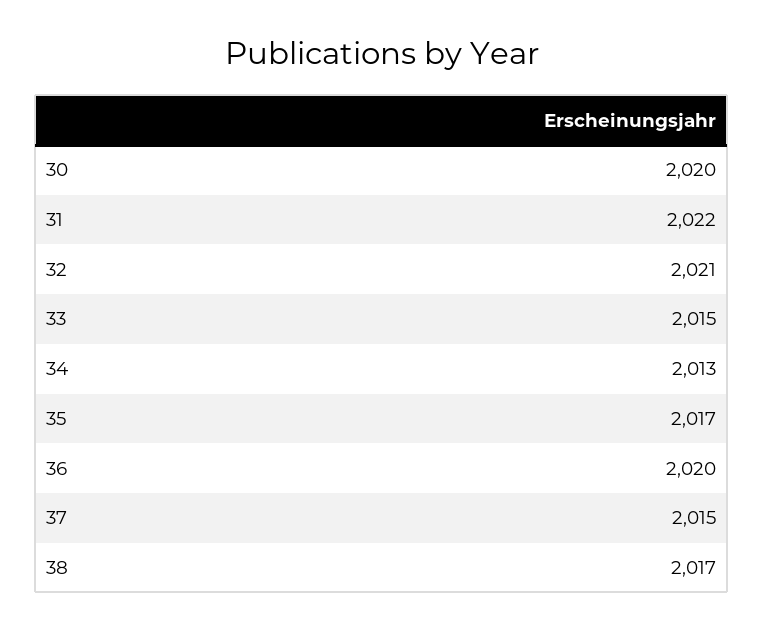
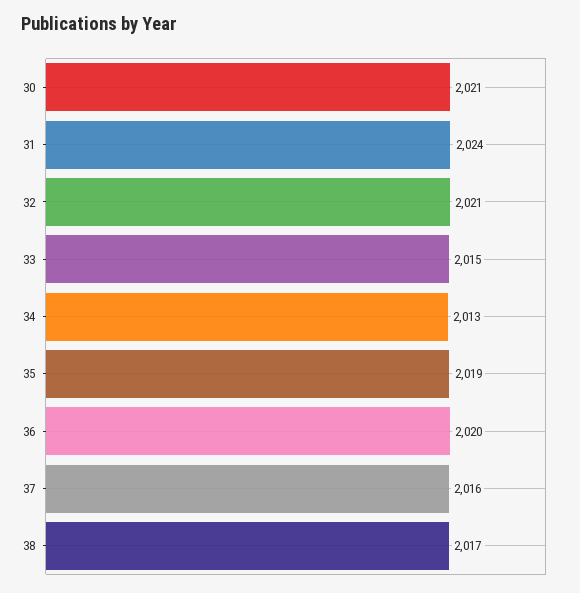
30: 2020 -> 2021
31: 2022 -> 2024
35: 2017 -> 2019
37: 2015 -> 2016

